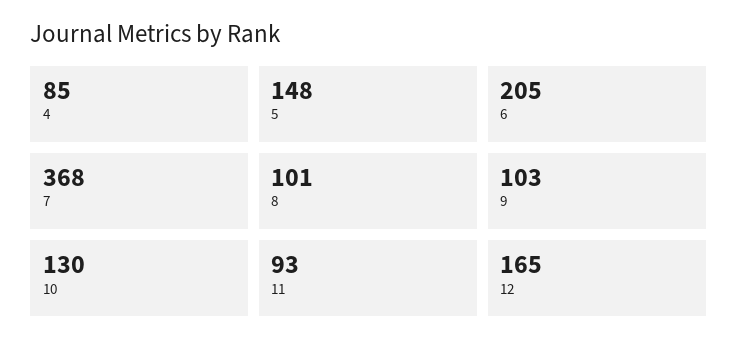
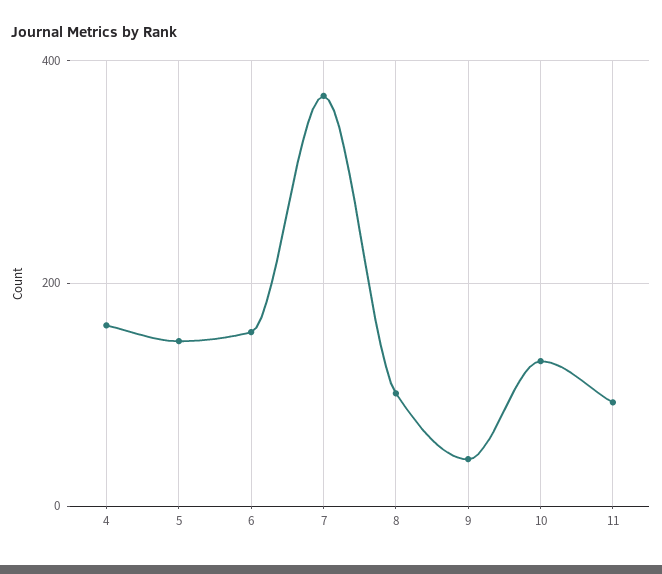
4: 85 -> 160
6: 205 -> 160
9: 103 -> 40
12: 165 -> none

